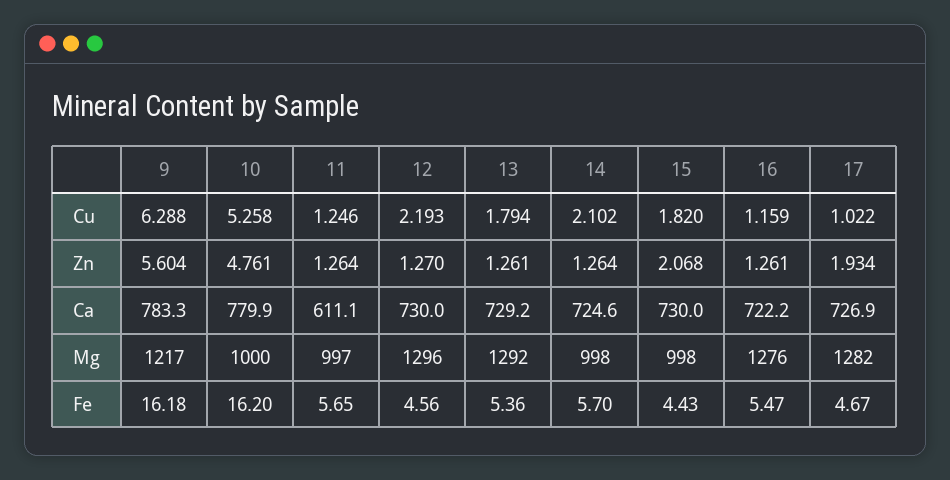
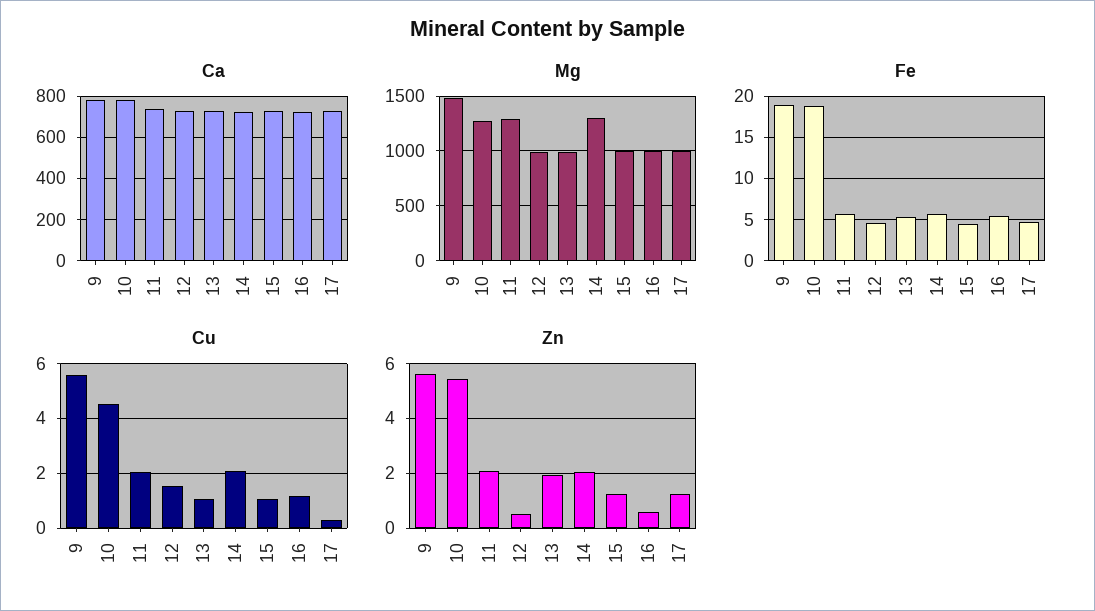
Cu, 9: 6.288 -> 5.5
Cu, 10: 5.258 -> 4.5
Cu, 11: 1.246 -> 2
Cu, 12: 2.193 -> 1.5
Cu, 13: 1.794 -> 1
Cu, 15: 1.82 -> 1
Cu, 17: 1.022 -> 0.25
Zn, 10: 4.761 -> 5.5
Zn, 11: 1.264 -> 2
Zn, 12: 1.27 -> 0.5
Zn, 13: 1.261 -> 2
Zn, 14: 1.264 -> 2
Zn, 15: 2.068 -> 1.25
Zn, 16: 1.261 -> 0.5
Zn, 17: 1.934 -> 1.25
Ca, 11: 611.1 -> 750
Mg, 9: 1217 -> 1500
Mg, 10: 1000 -> 1300
Mg, 11: 997 -> 1300
Mg, 12: 1296 -> 1000
Mg, 13: 1292 -> 1000
Mg, 14: 998 -> 1300
Mg, 16: 1276 -> 1000
Mg, 17: 1282 -> 1000
Fe, 9: 16.18 -> 19
Fe, 10: 16.2 -> 19

